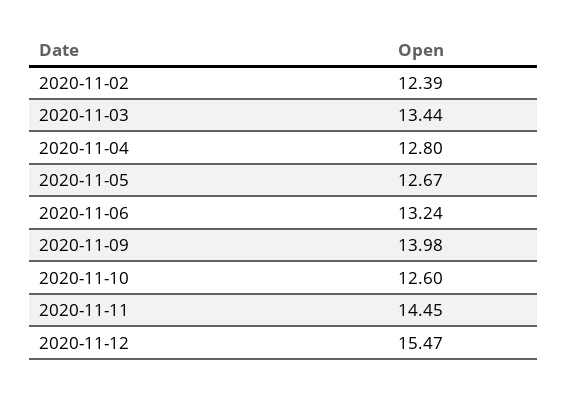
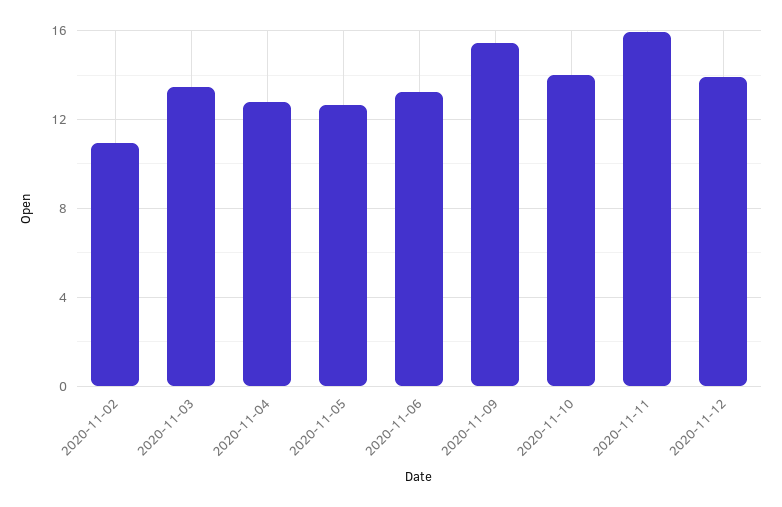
2020-11-02: 12.39 -> 11
2020-11-09: 13.98 -> 15.5
2020-11-10: 12.6 -> 14
2020-11-11: 14.45 -> 16
2020-11-12: 15.47 -> 14

